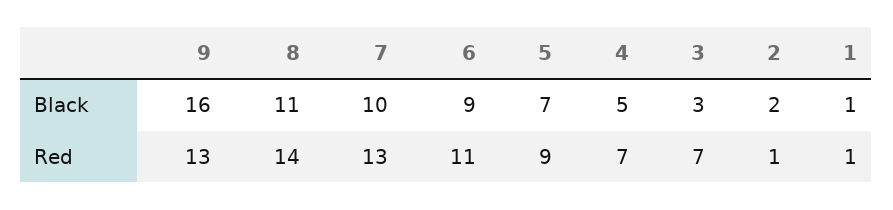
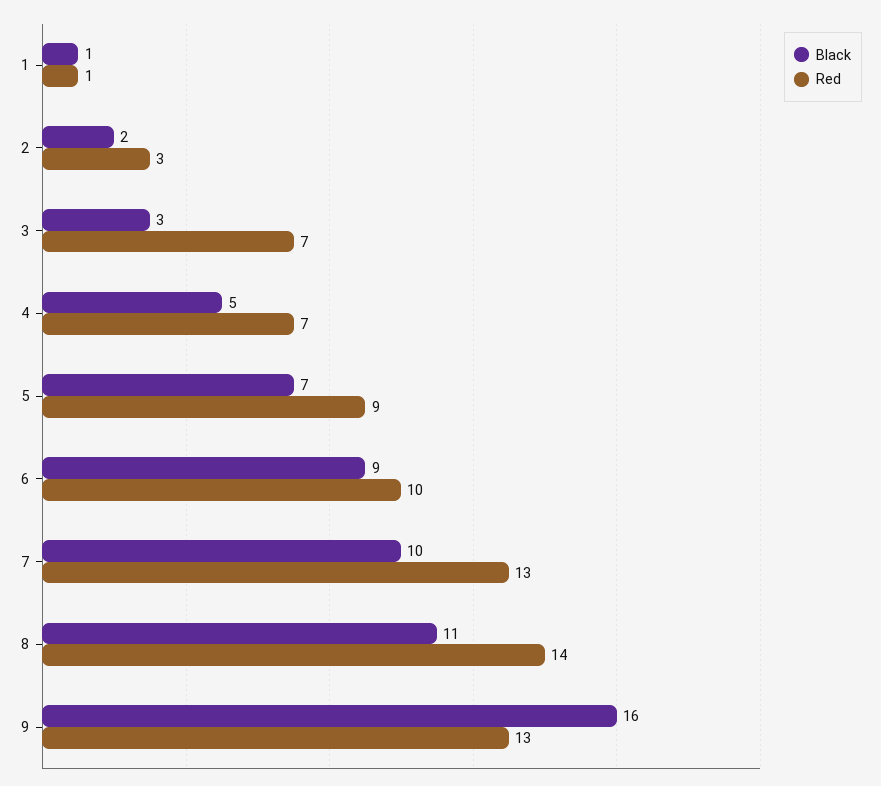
Red, 6: 11 -> 10
Red, 2: 1 -> 3

